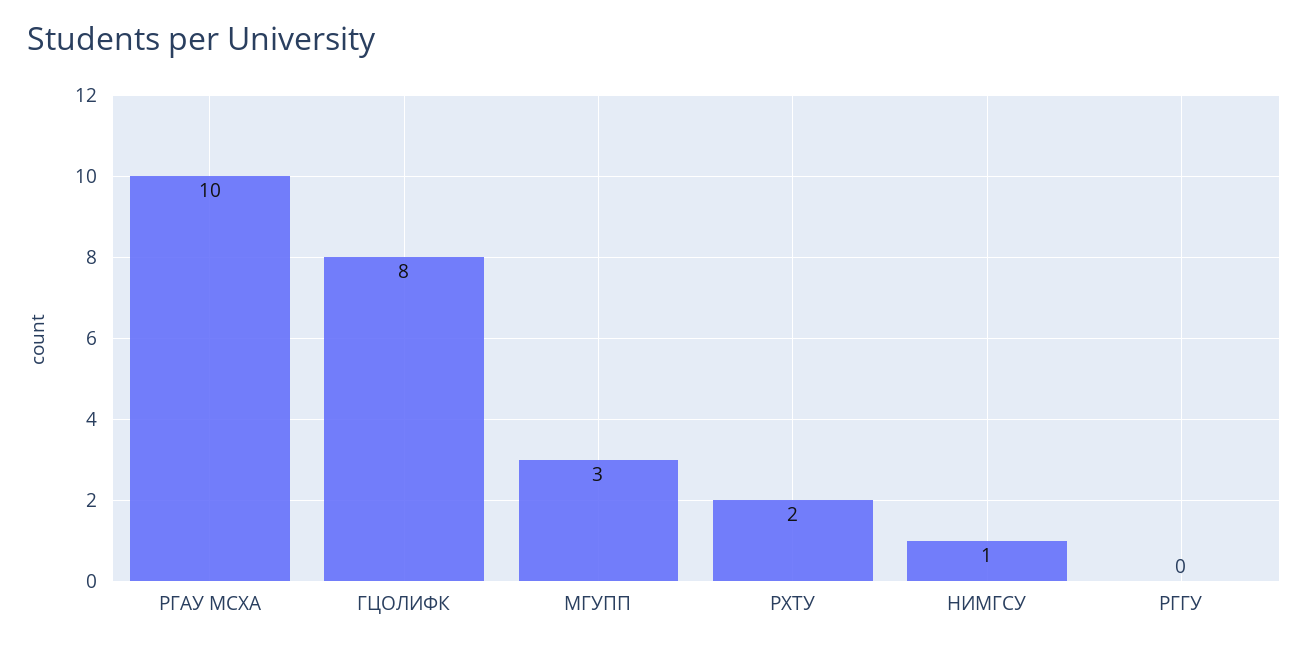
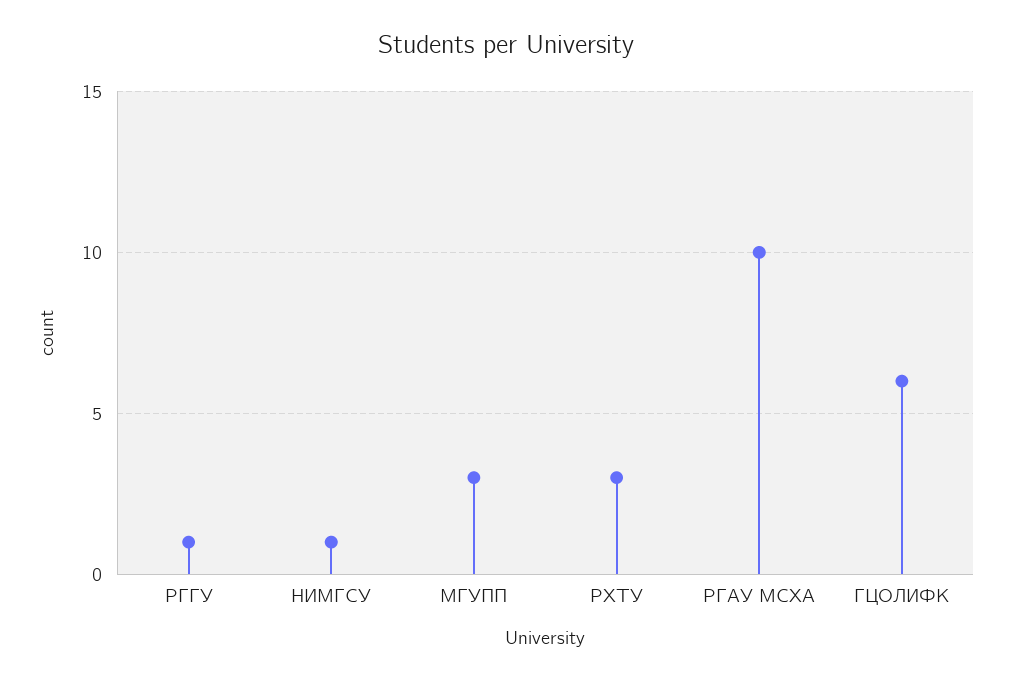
ГЦОЛИФК: 8 -> 6
РХТУ: 2 -> 3
РГГУ: 0 -> 1

